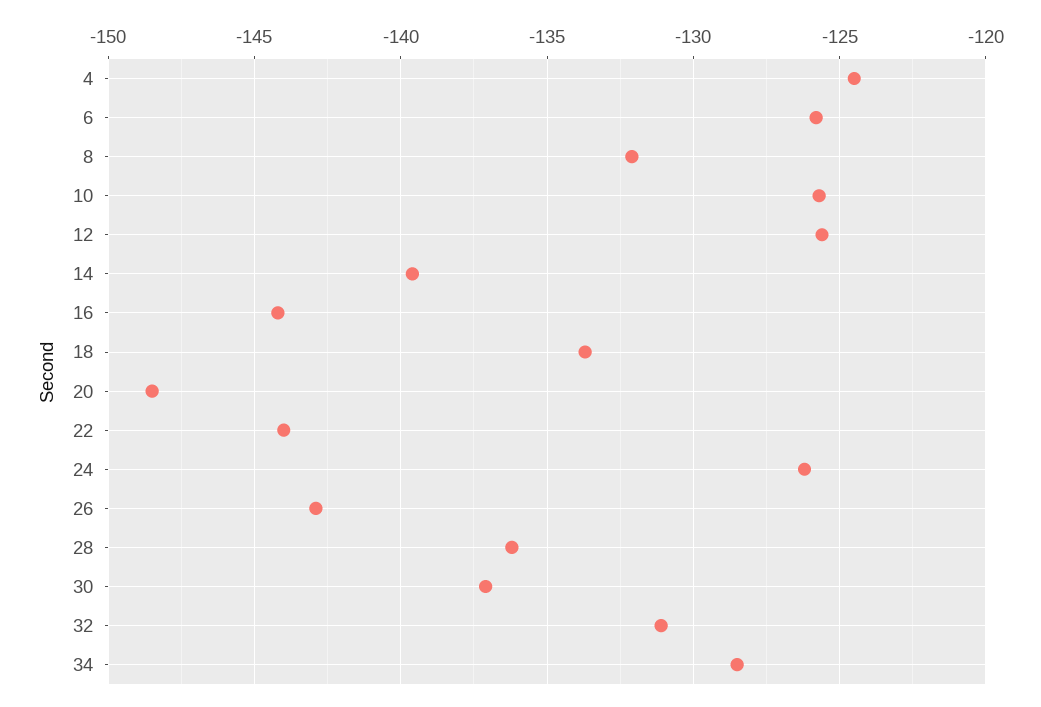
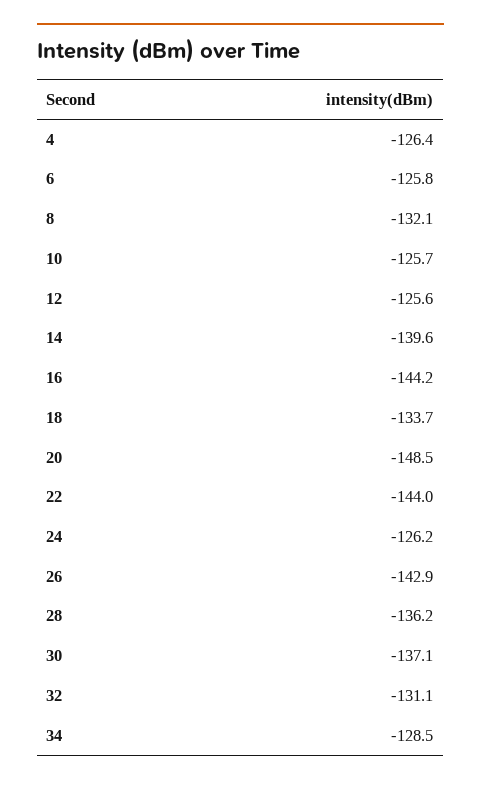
4: -124.5 -> -126.4

